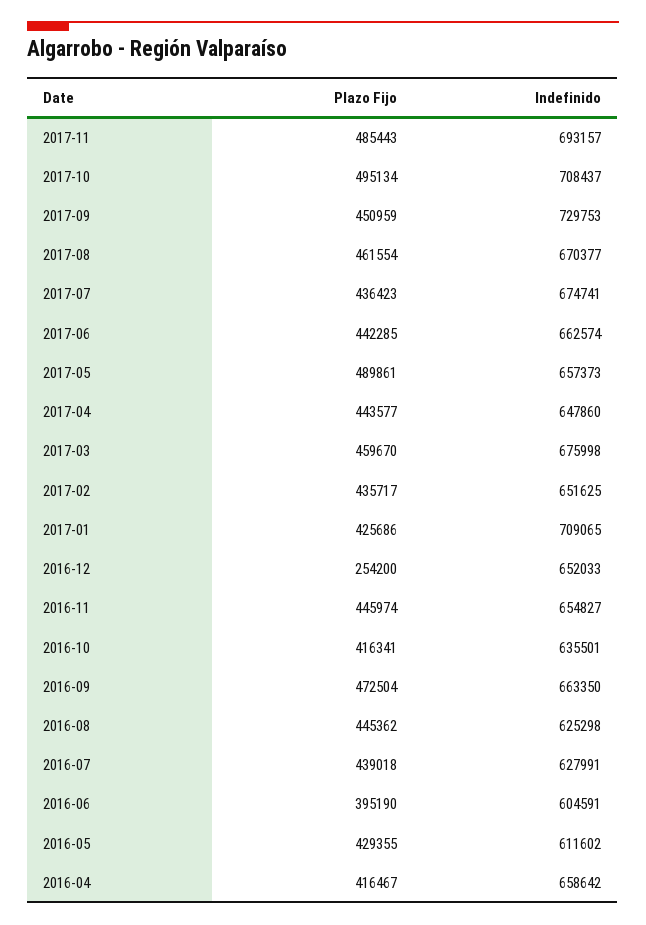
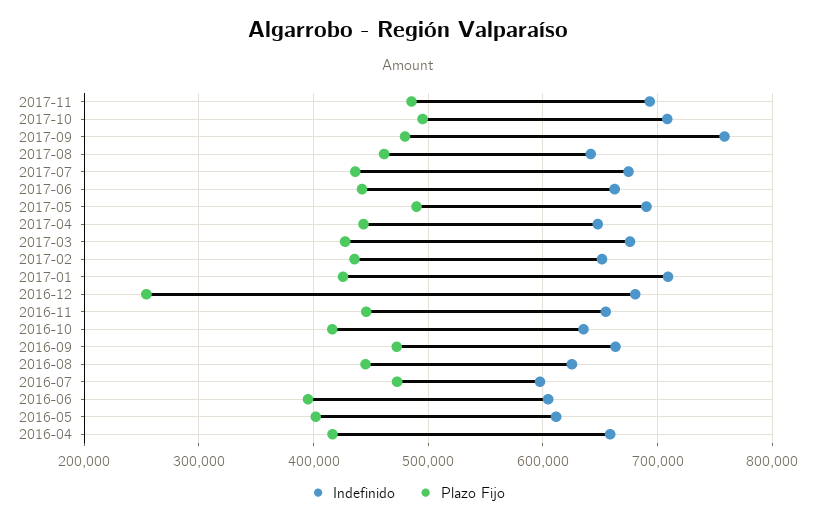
Plazo Fijo, 2017-09: 450959 -> 480000
Indefinido, 2017-09: 729753 -> 760000
Indefinido, 2017-08: 670377 -> 640000
Indefinido, 2017-05: 657373 -> 690000
Plazo Fijo, 2017-03: 459670 -> 430000
Indefinido, 2016-12: 652033 -> 680000
Plazo Fijo, 2016-07: 439018 -> 470000
Indefinido, 2016-07: 627991 -> 600000
Plazo Fijo, 2016-05: 429355 -> 400000

